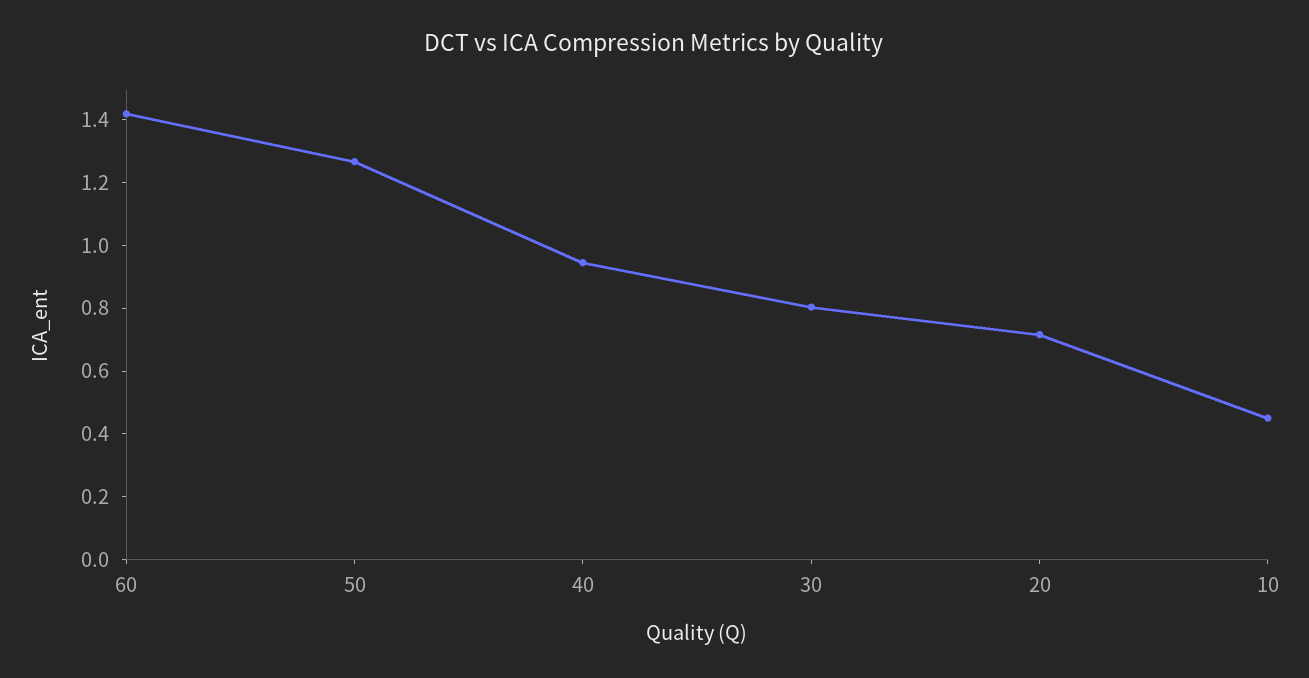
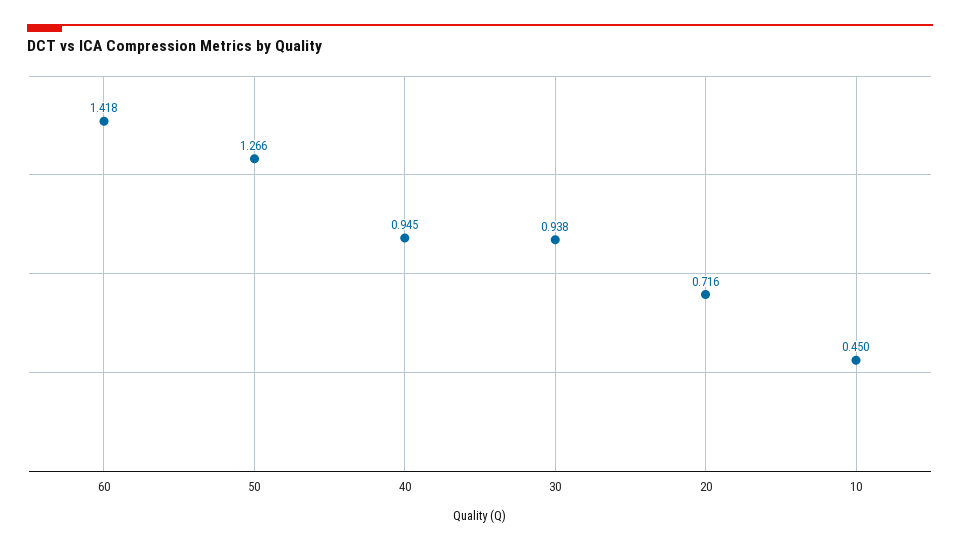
30: 0.8 -> 0.938

